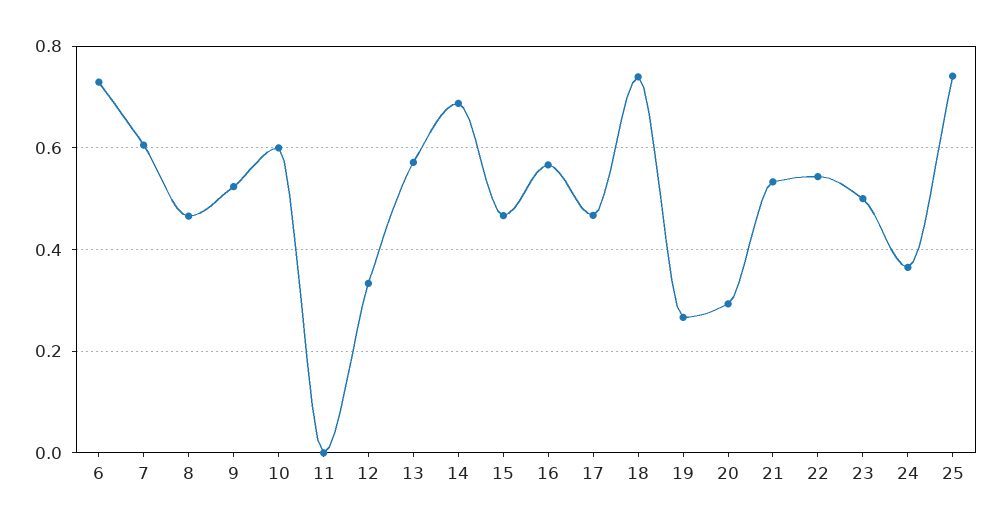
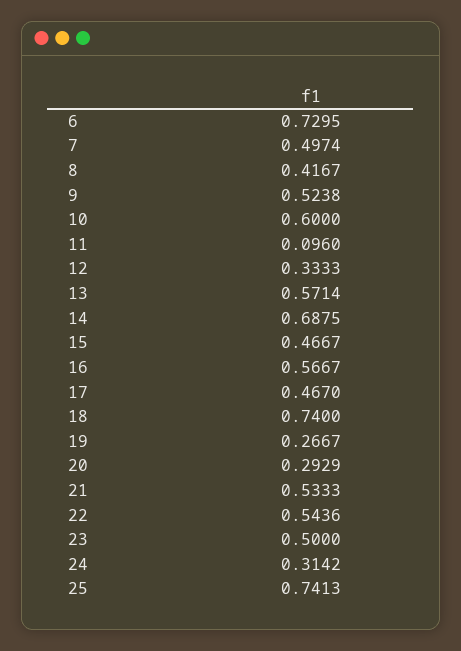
7: 0.6 -> 0.4974
8: 0.46 -> 0.4167
11: 0 -> 0.096
24: 0.36 -> 0.3142

